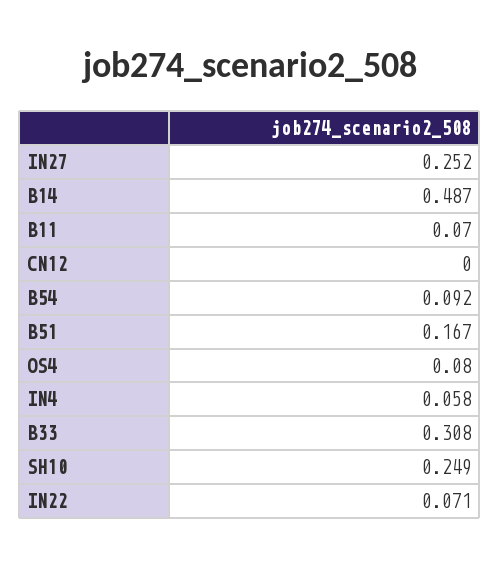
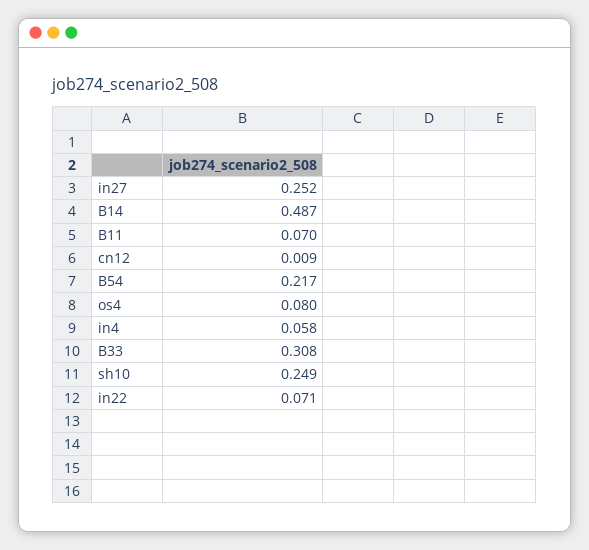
CN12: 0 -> 0.009
B54: 0.092 -> 0.217
B51: 0.167 -> none

